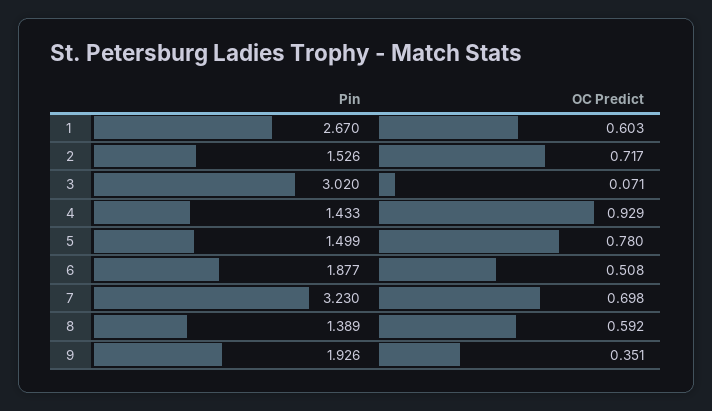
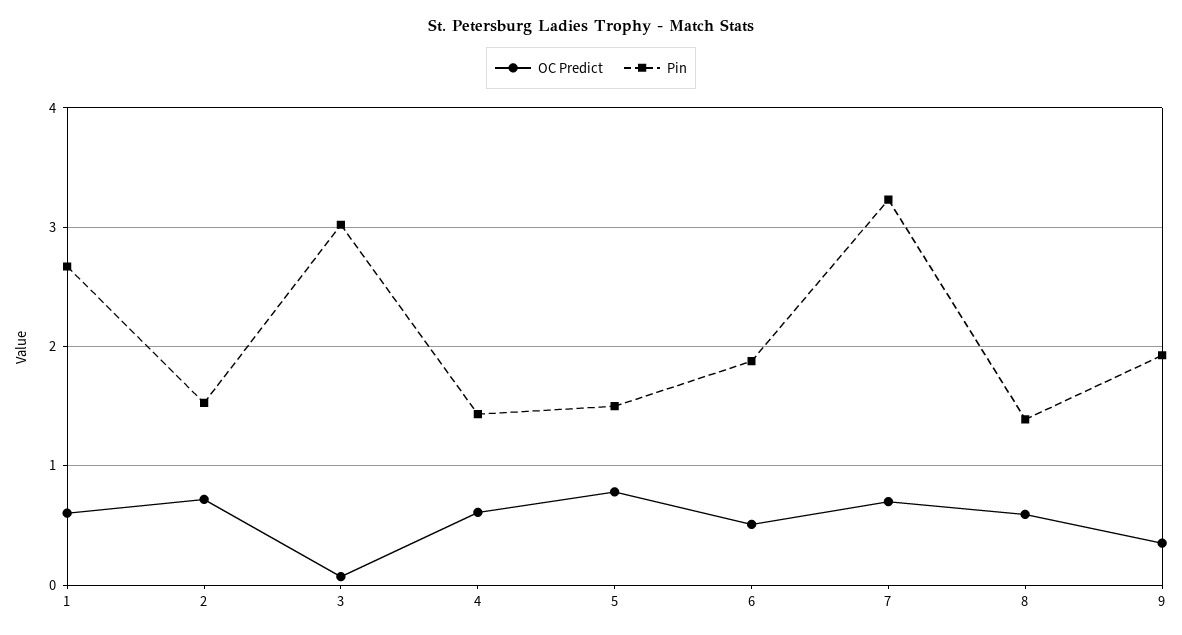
OC Predict, 4: 0.929 -> 0.6

